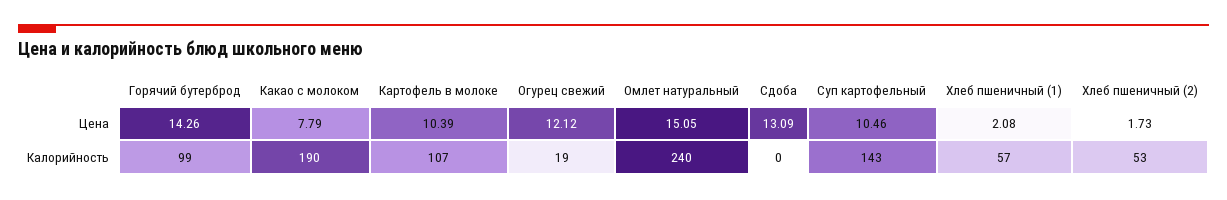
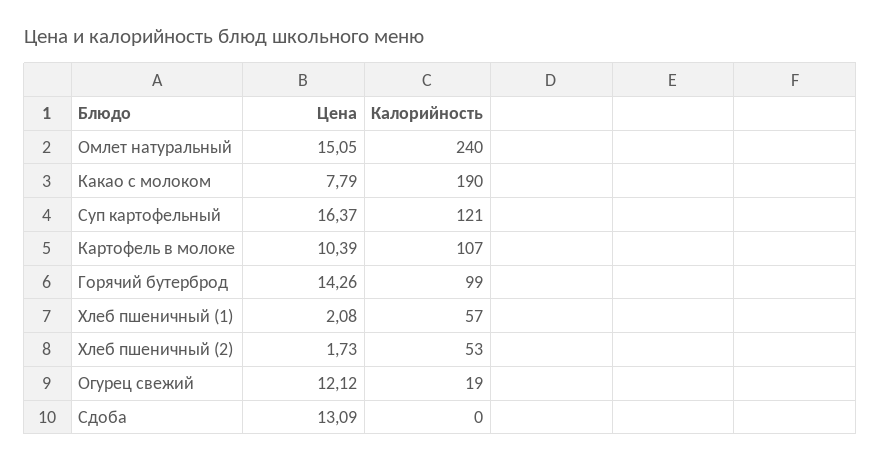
Суп картофельный, Цена: 10.46 -> 16.37
Суп картофельный, Калорийность: 143 -> 121

